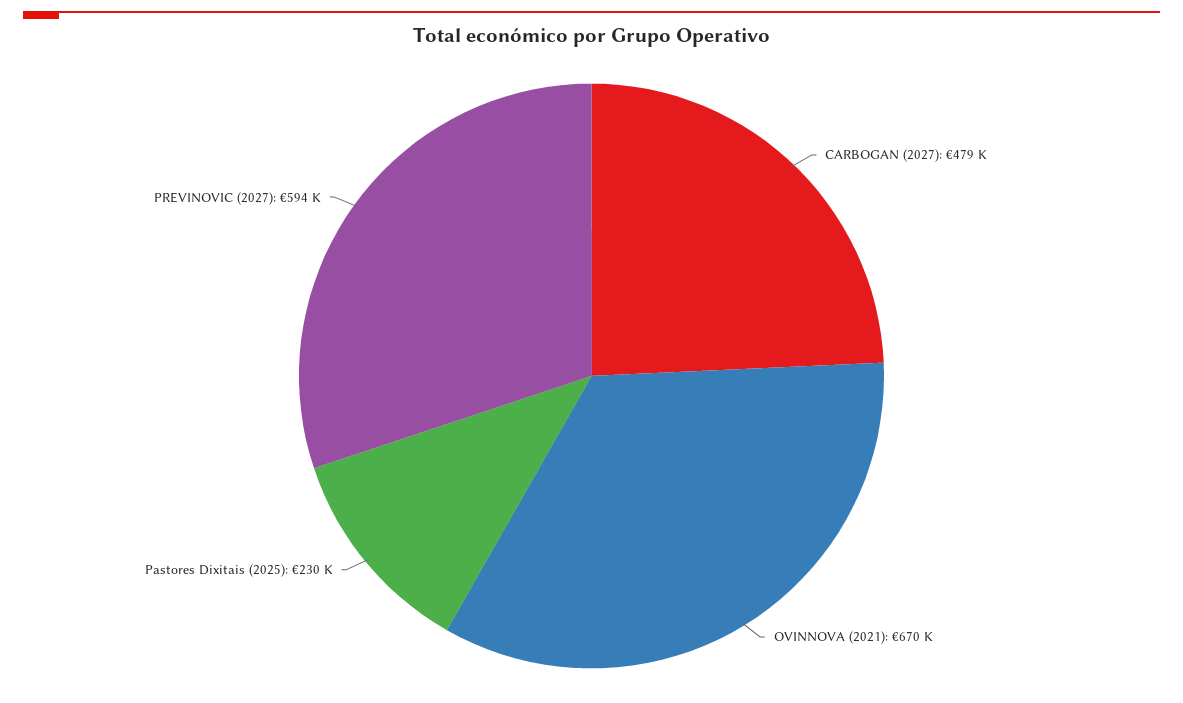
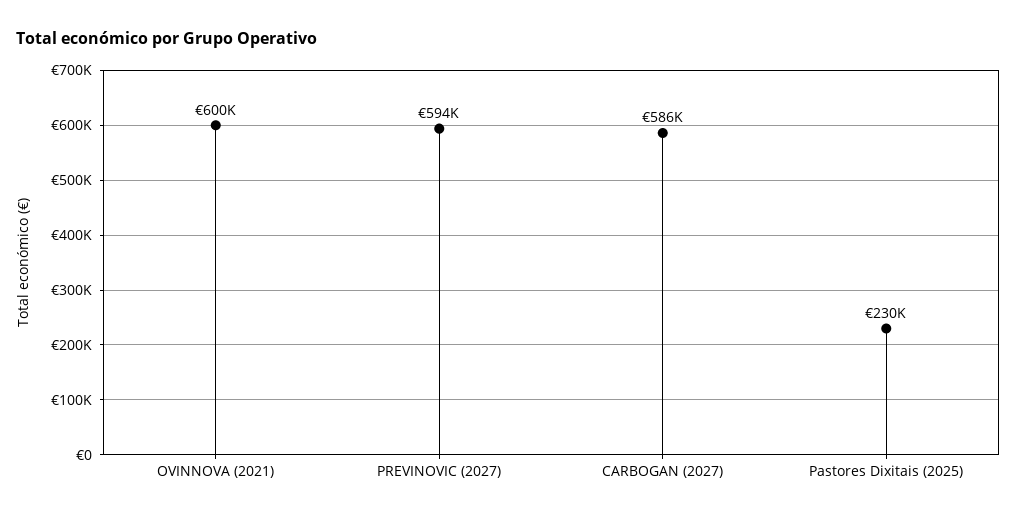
CARBOGAN (2027): 479000 -> 586000
OVINNOVA (2021): 670000 -> 600000

